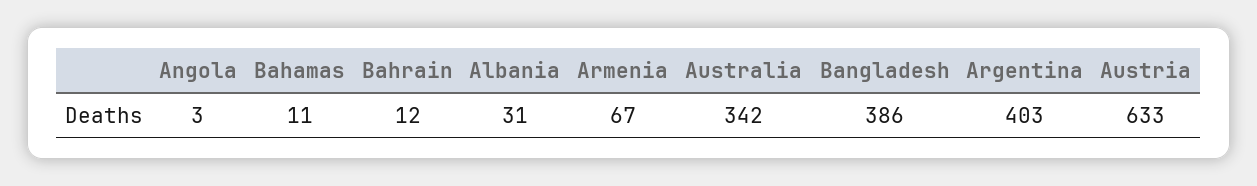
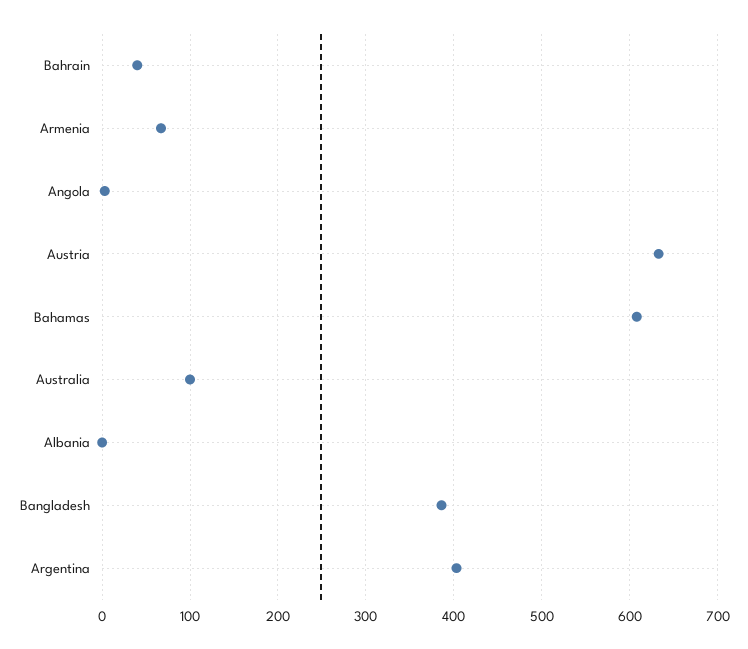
Bahamas: 11 -> 610
Bahrain: 12 -> 40
Albania: 31 -> 0
Australia: 342 -> 100

